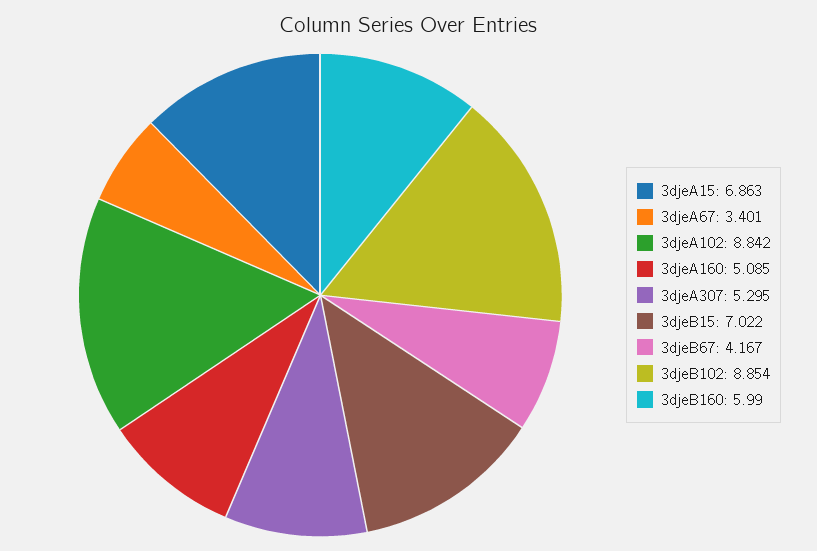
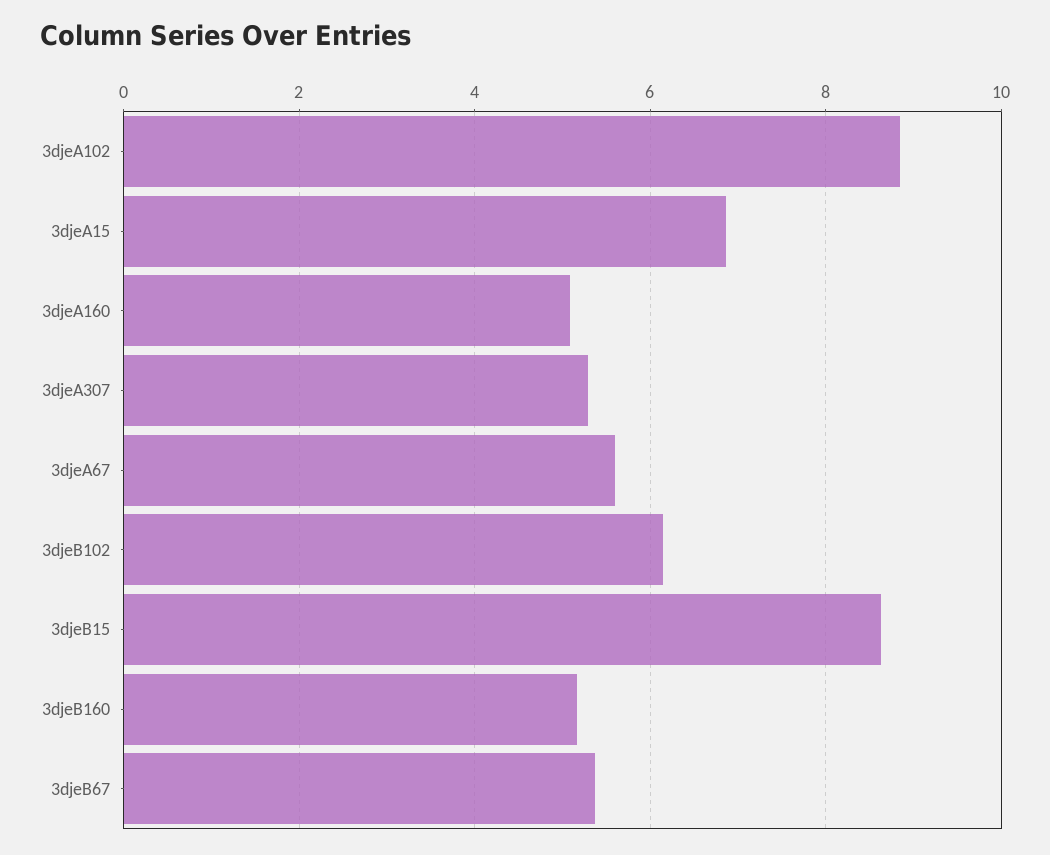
3djeA67: 3.401 -> 5.6
3djeB15: 7.022 -> 8.6
3djeB67: 4.167 -> 5.4
3djeB102: 8.854 -> 6.2
3djeB160: 5.99 -> 5.2

